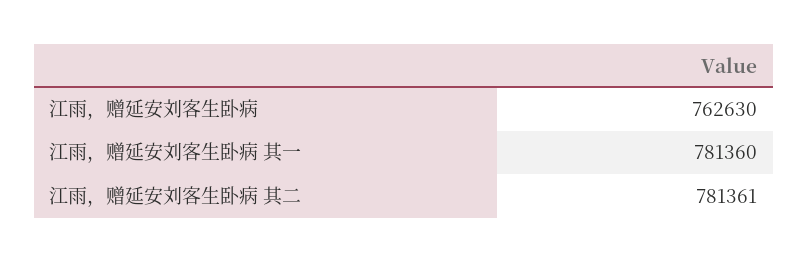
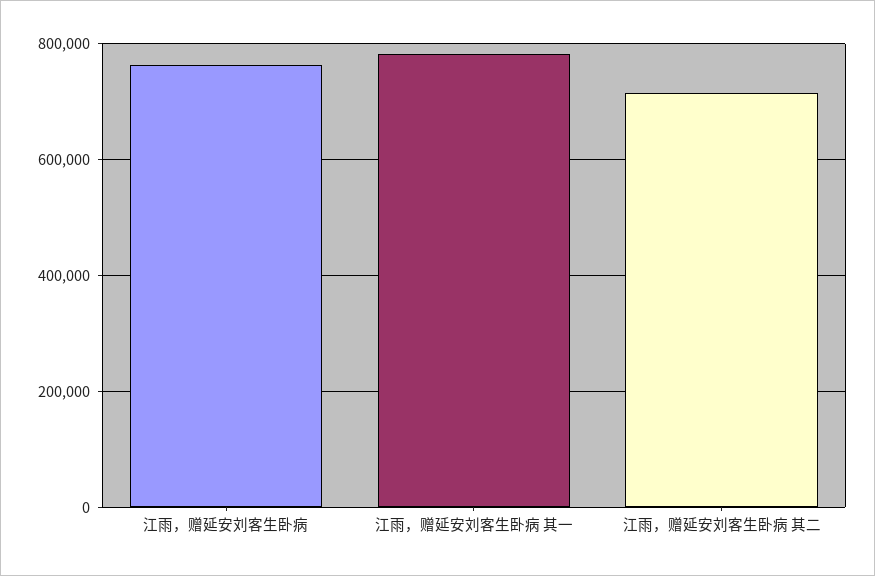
江雨，赠延安刘客生卧病 其二: 781361 -> 720000

